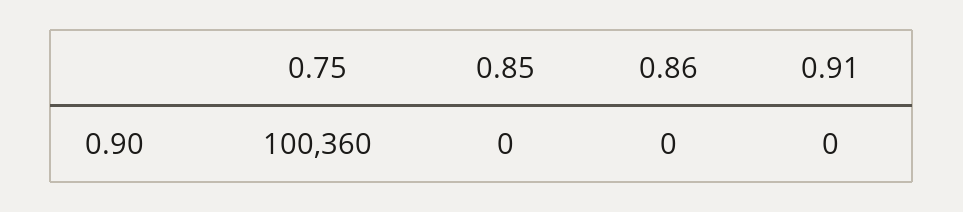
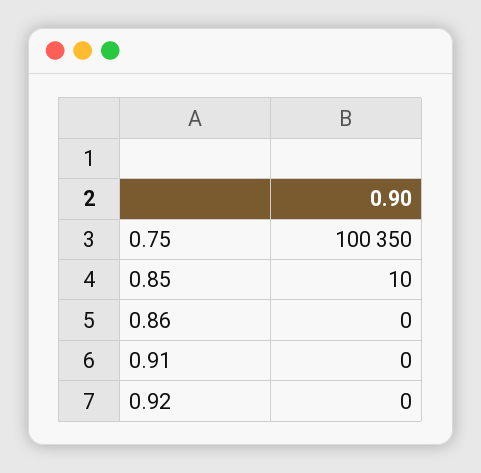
0.75: 100360 -> 100350
0.85: 0 -> 10
0.92: none -> 0

